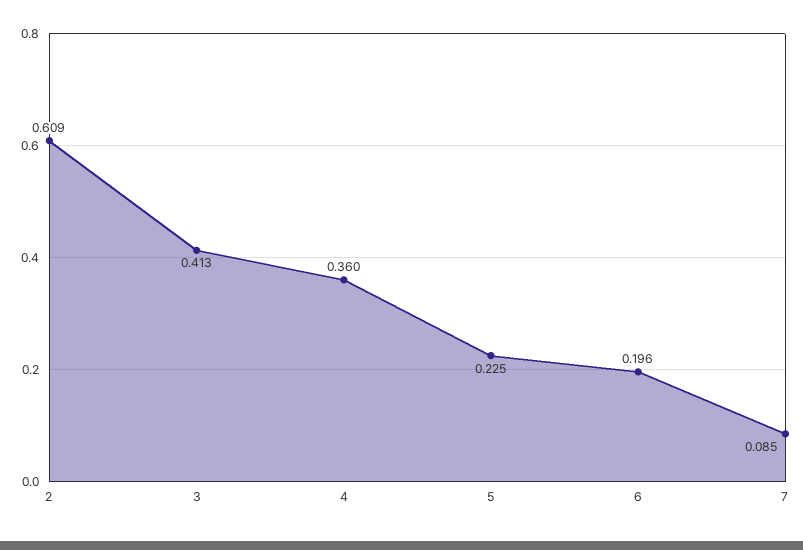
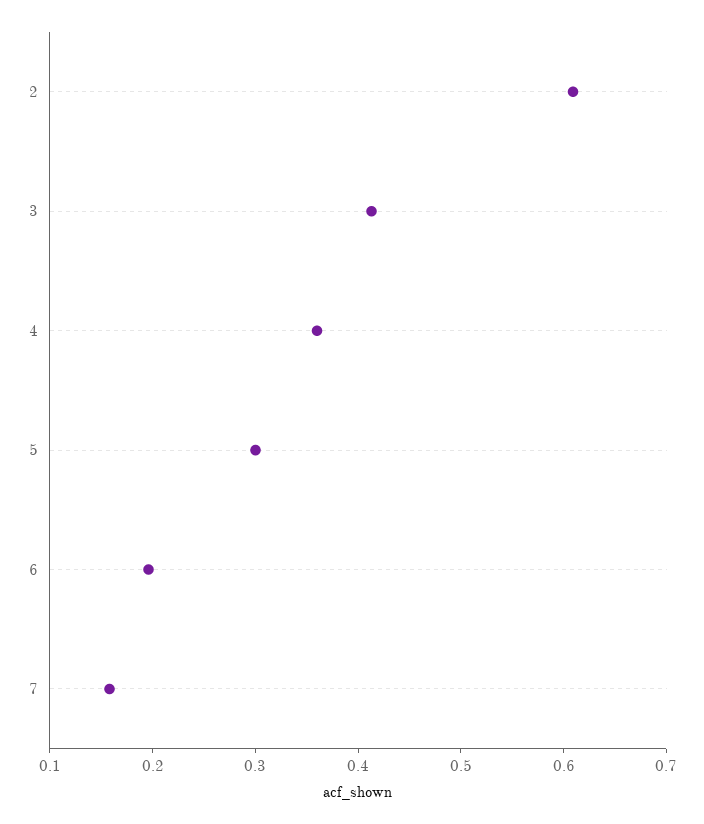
5: 0.225 -> 0.3
7: 0.085 -> 0.16

